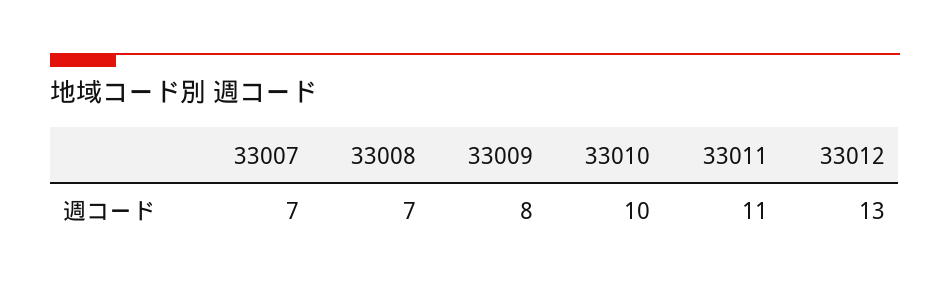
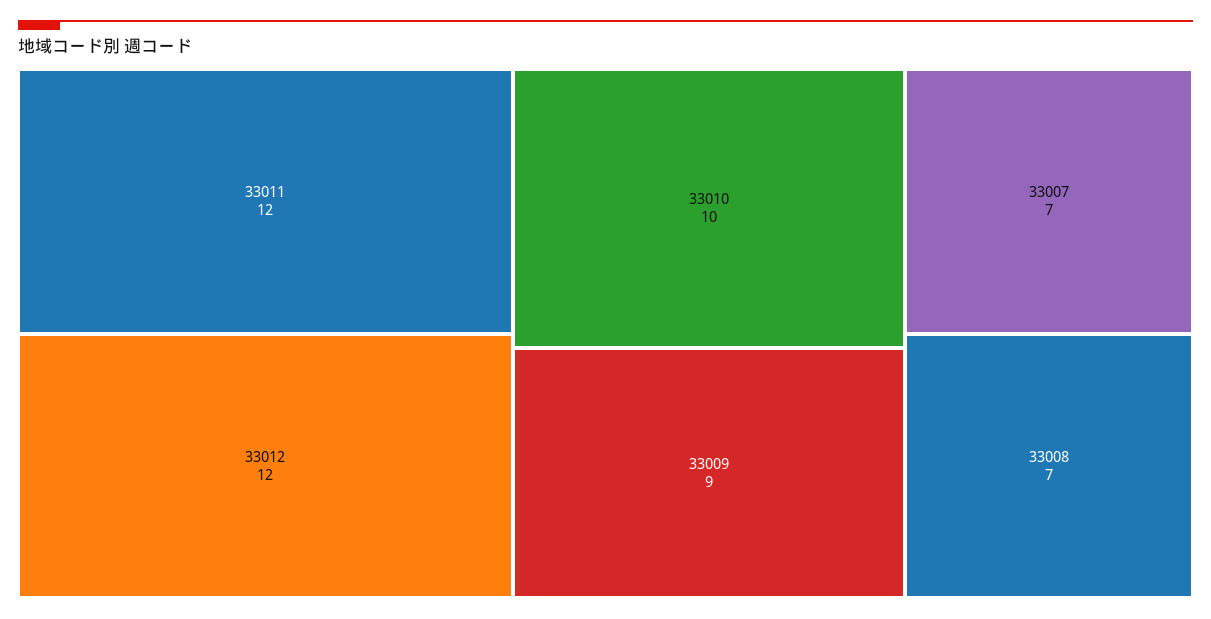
33009: 8 -> 9
33011: 11 -> 12
33012: 13 -> 12

